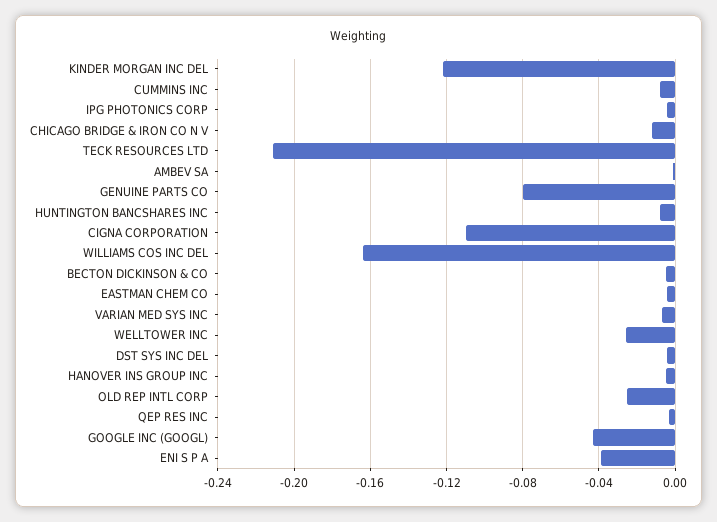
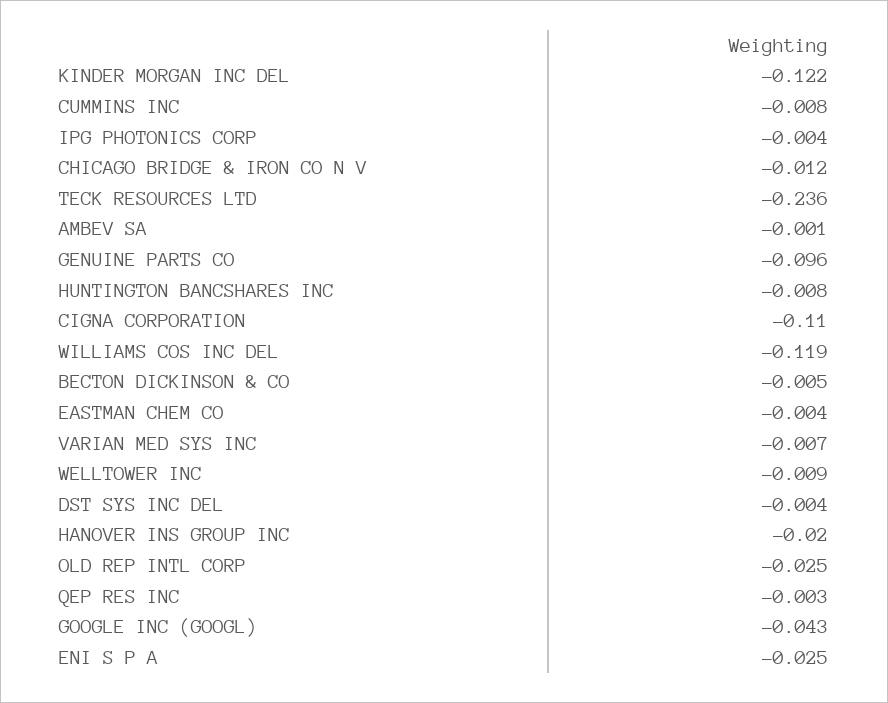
TECK RESOURCES LTD: -0.21 -> -0.236
GENUINE PARTS CO: -0.08 -> -0.096
WILLIAMS COS INC DEL: -0.165 -> -0.119
WELLTOWER INC: -0.025 -> -0.009
HANOVER INS GROUP INC: -0.005 -> -0.02
ENI S P A: -0.04 -> -0.025

